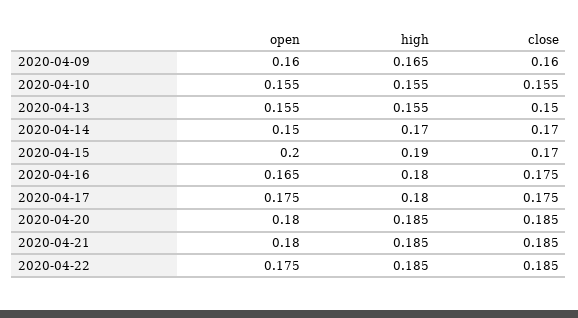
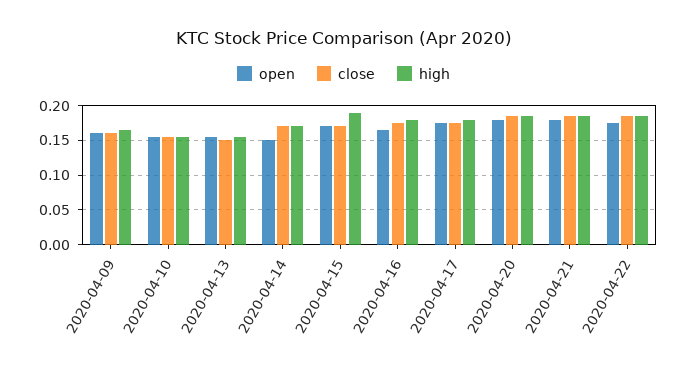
open, 2020-04-15: 0.2 -> 0.17

